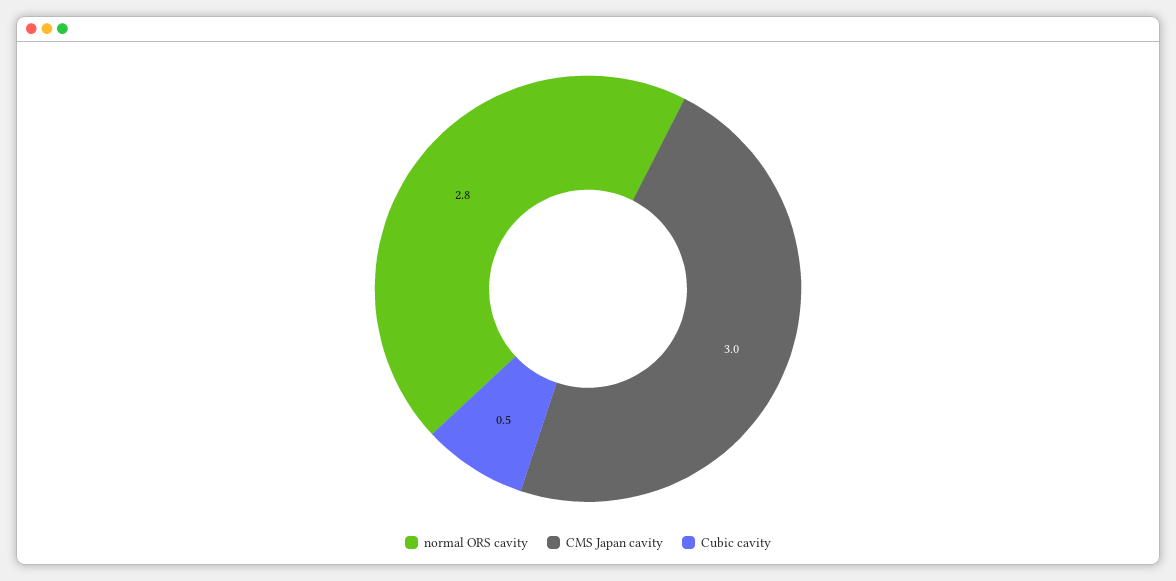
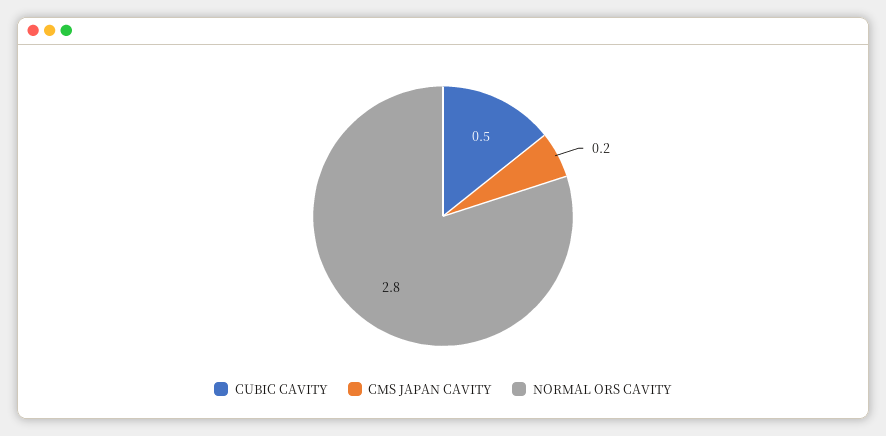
CMS Japan cavity: 3 -> 0.2

